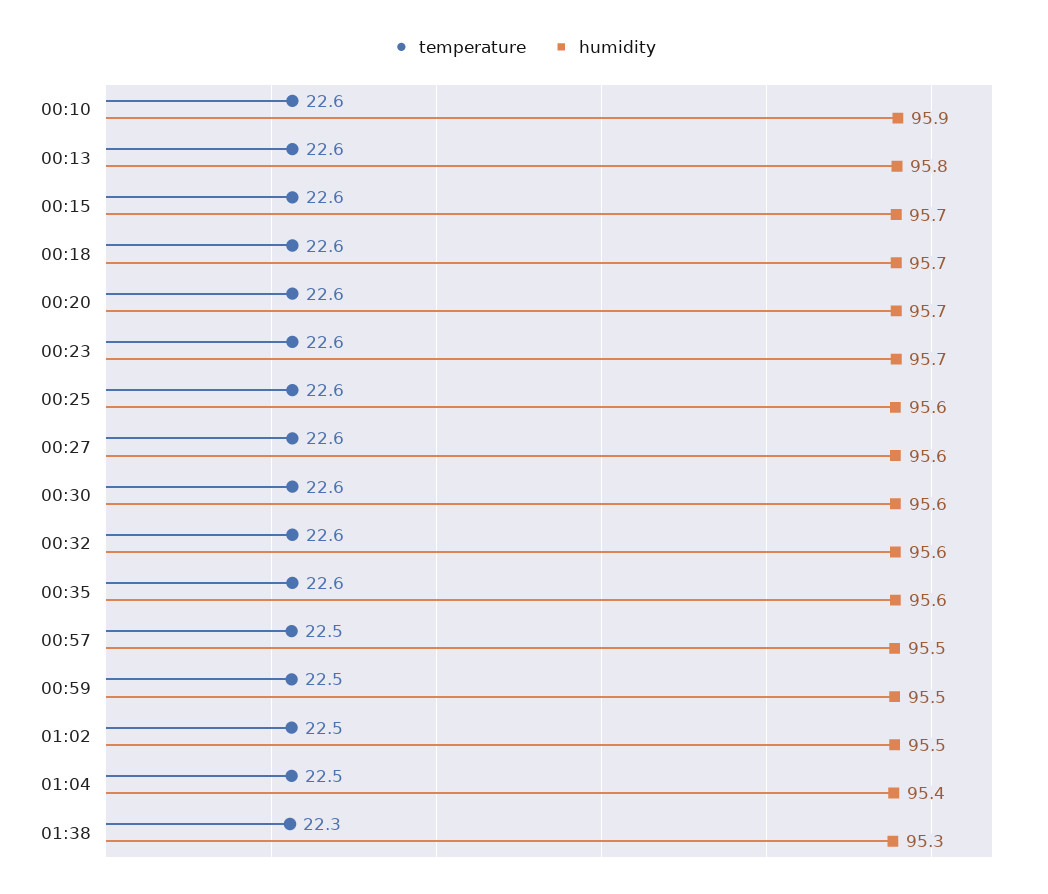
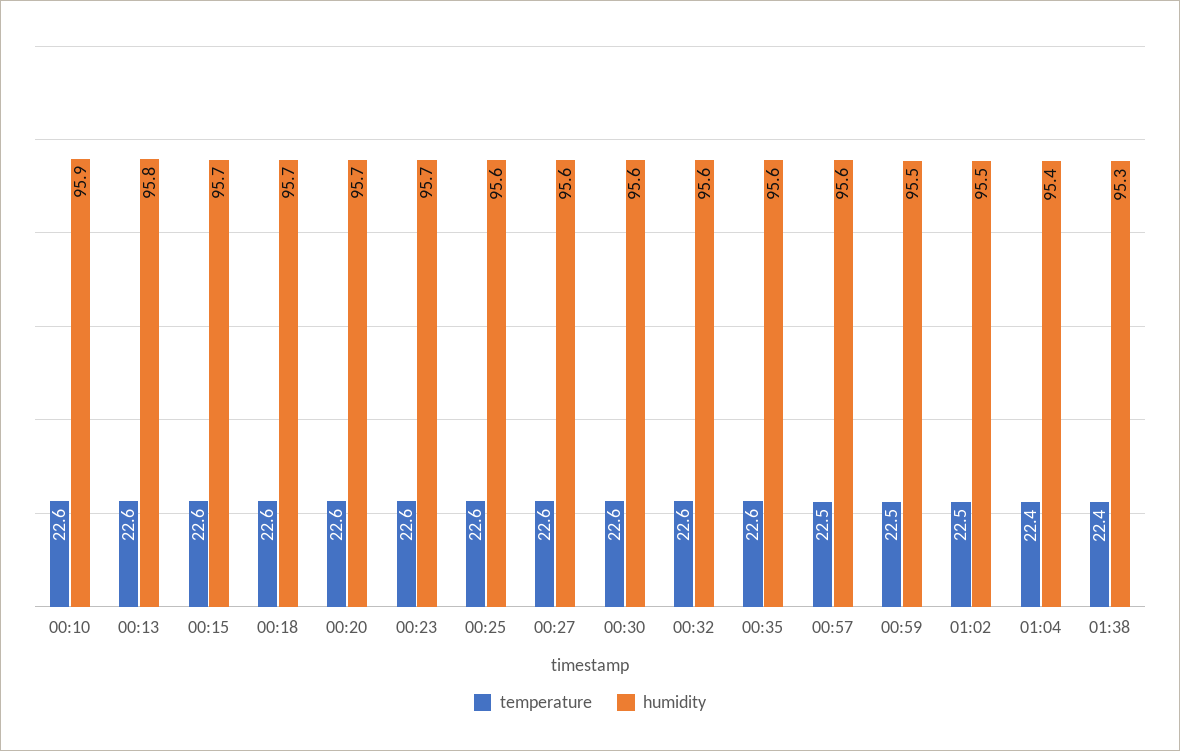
humidity, 00:57: 95.5 -> 95.6
temperature, 01:04: 22.5 -> 22.4
temperature, 01:38: 22.3 -> 22.4

